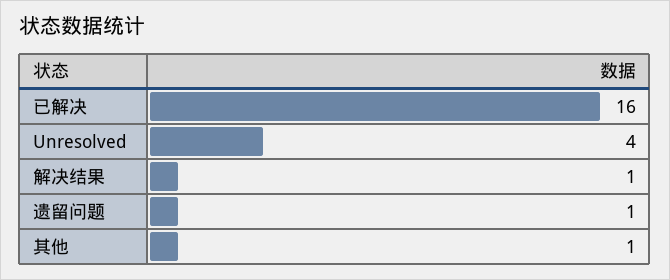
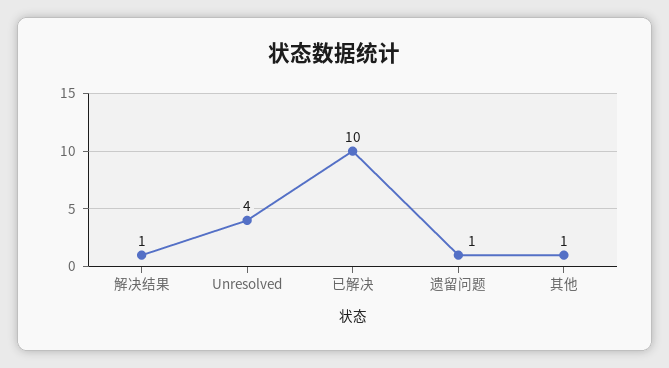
已解决: 16 -> 10

